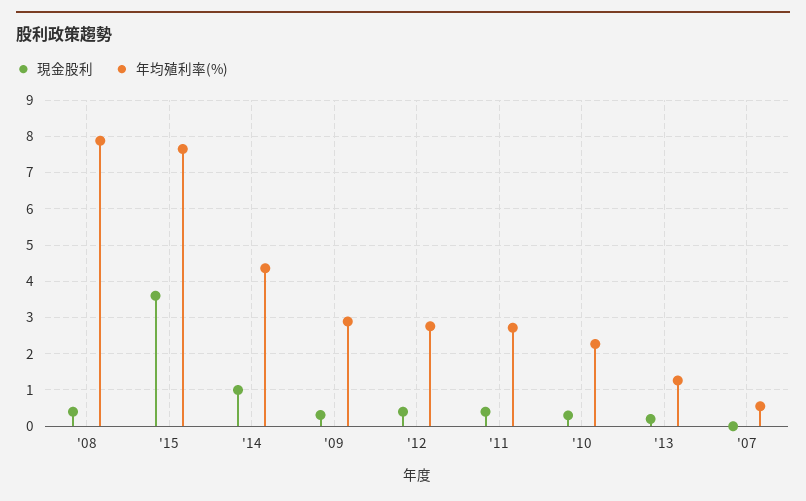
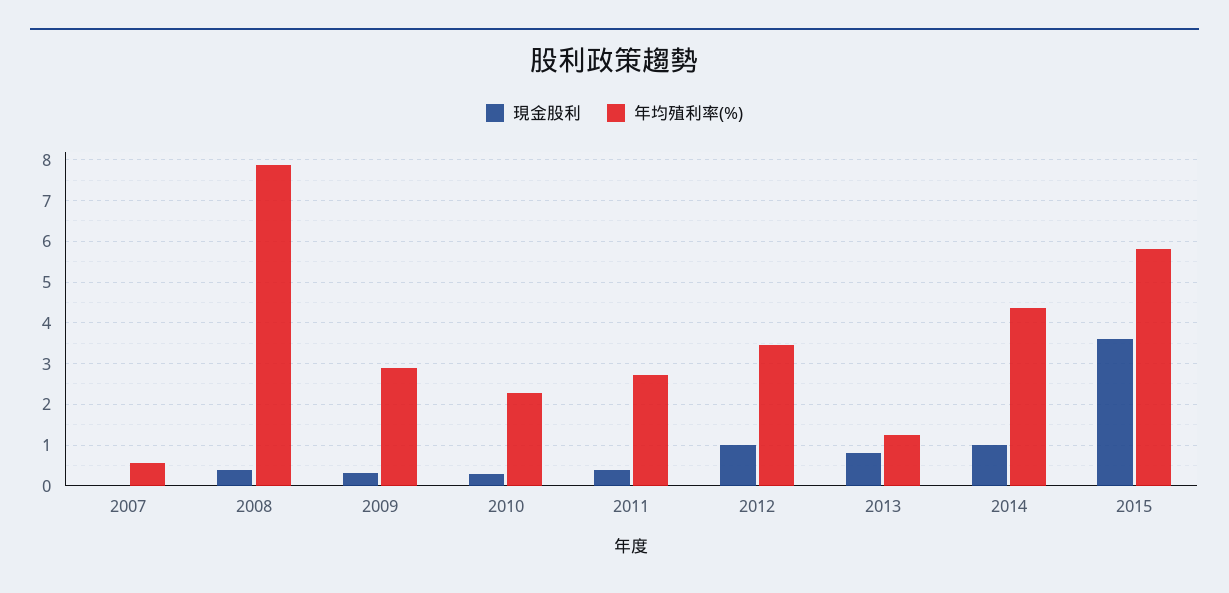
年均殖利率(%), '15: 7.6 -> 5.8
現金股利, '12: 0.4 -> 1
年均殖利率(%), '12: 2.8 -> 3.4
現金股利, '13: 0.2 -> 0.8

